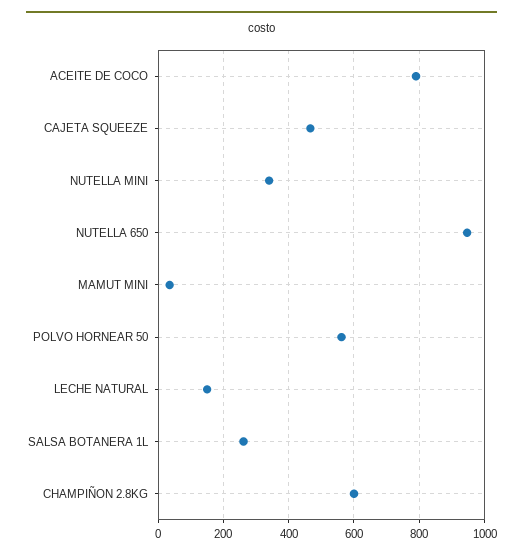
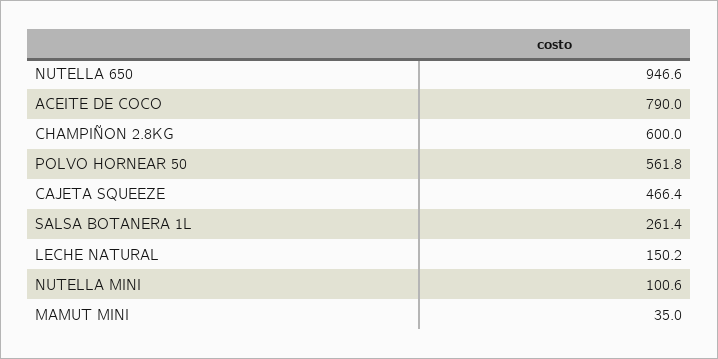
NUTELLA MINI: 340 -> 100.6

